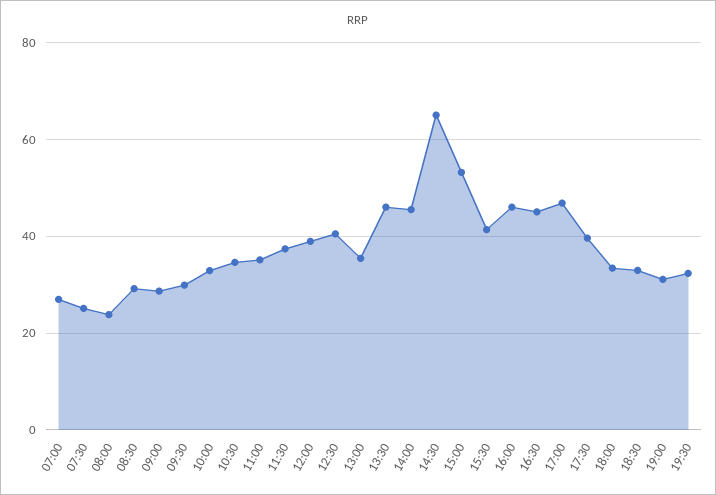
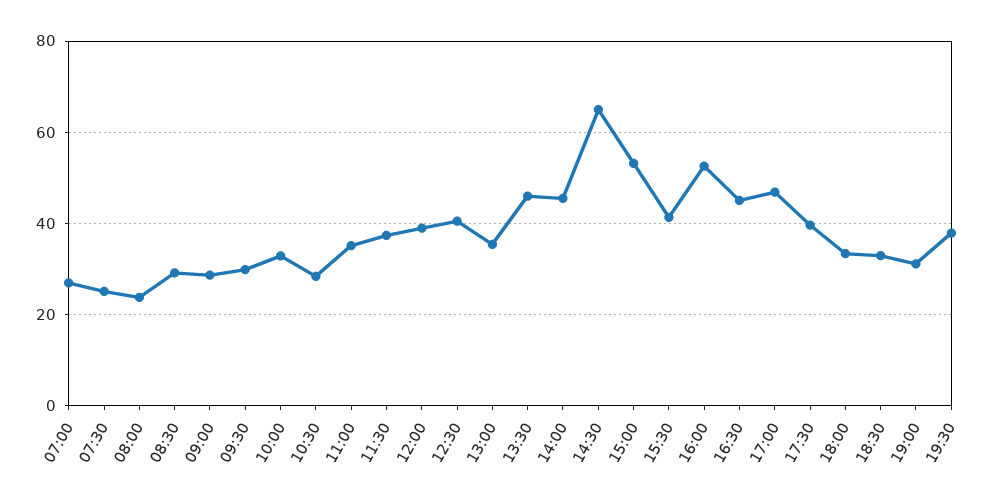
10:30: 34 -> 28
16:00: 46 -> 52
19:30: 32 -> 38

